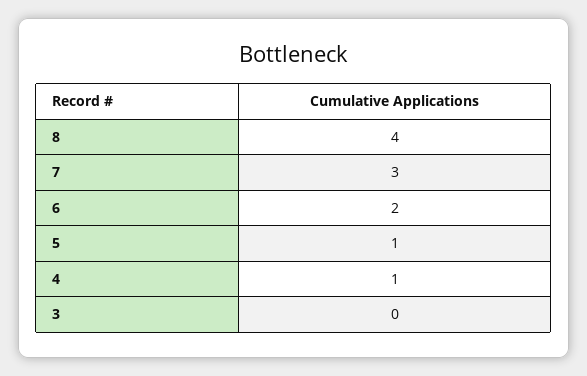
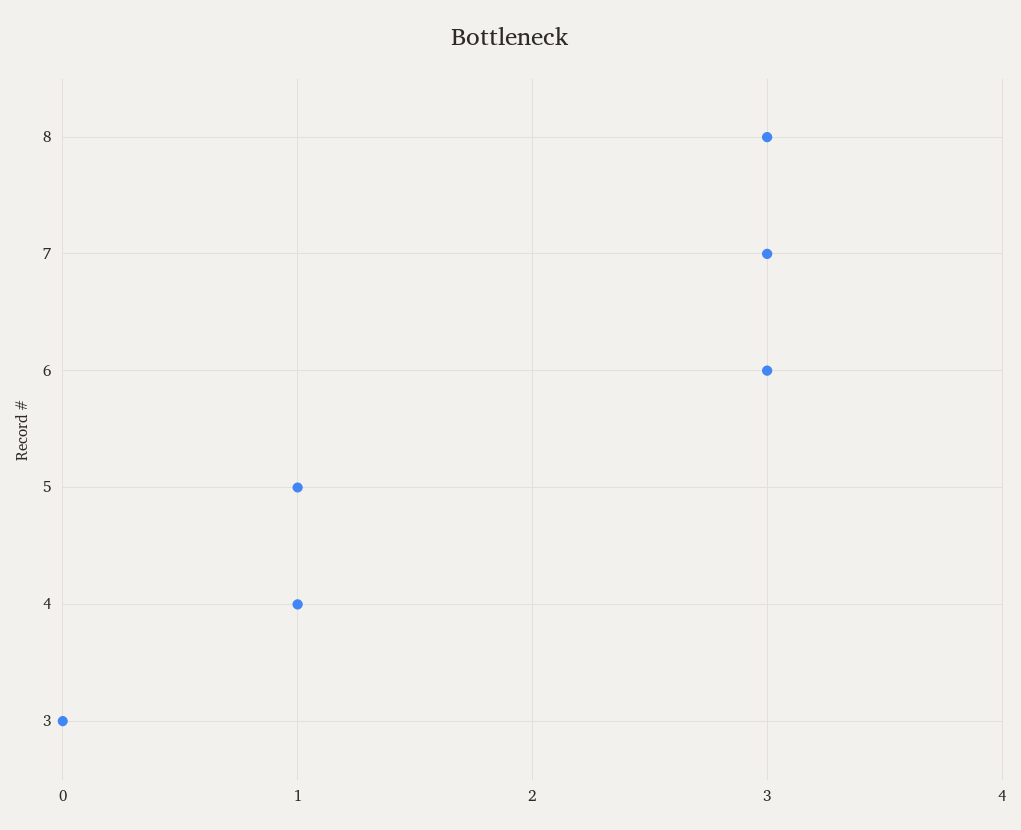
8: 4 -> 3
6: 2 -> 3

